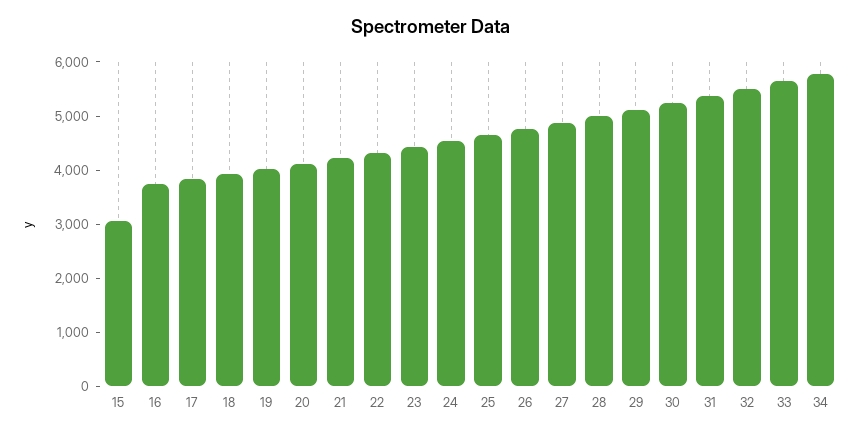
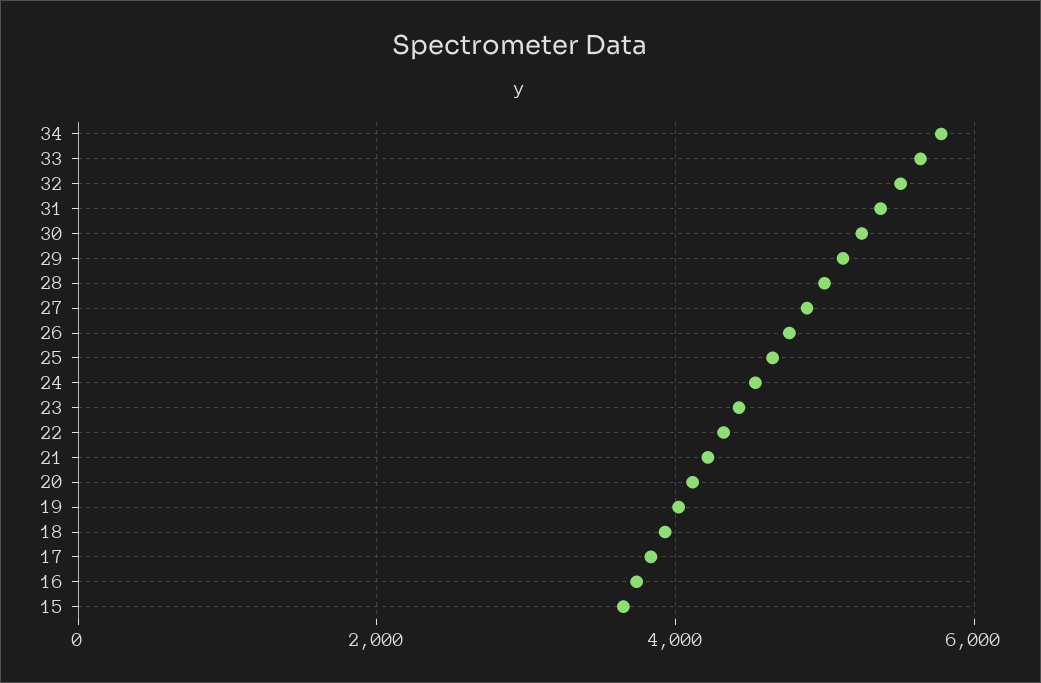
15: 3000 -> 3600

